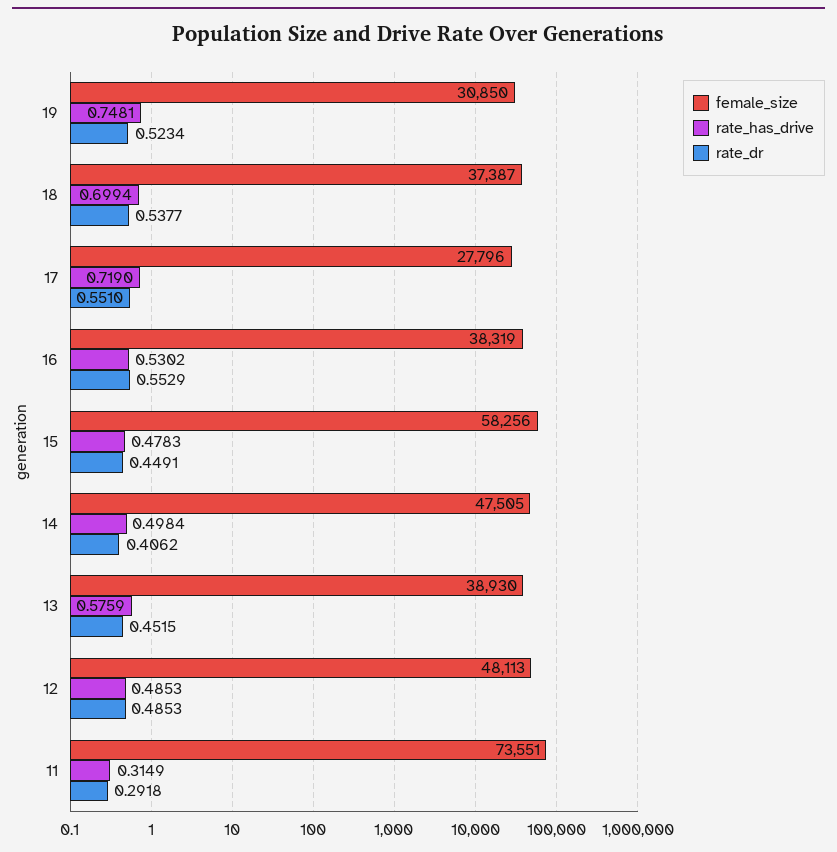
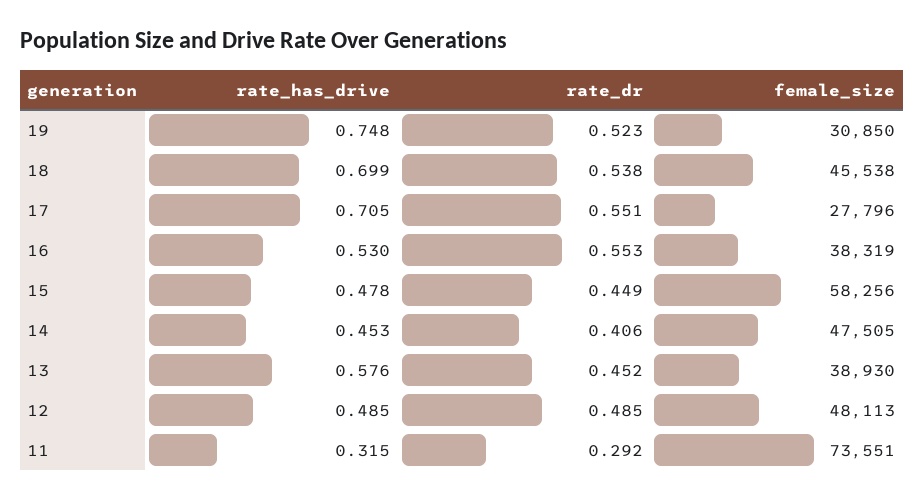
female_size, 18: 37387 -> 45538
rate_has_drive, 17: 0.719 -> 0.705
rate_has_drive, 14: 0.4984 -> 0.453

